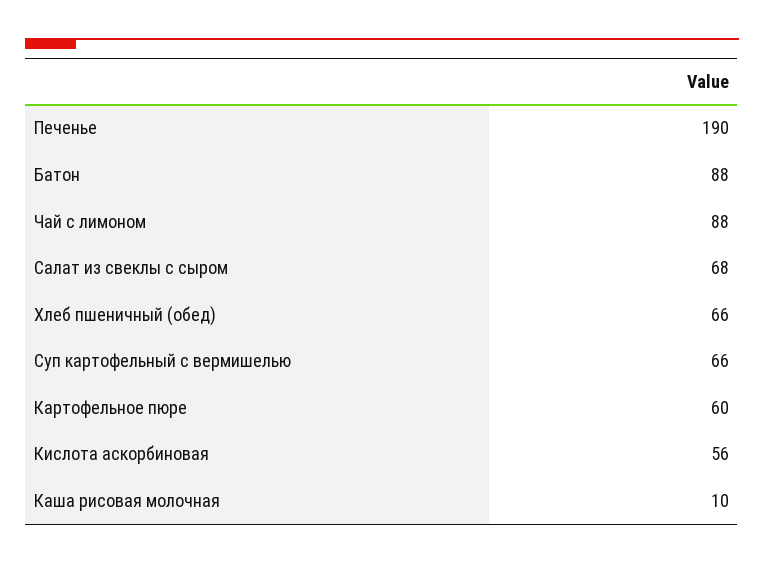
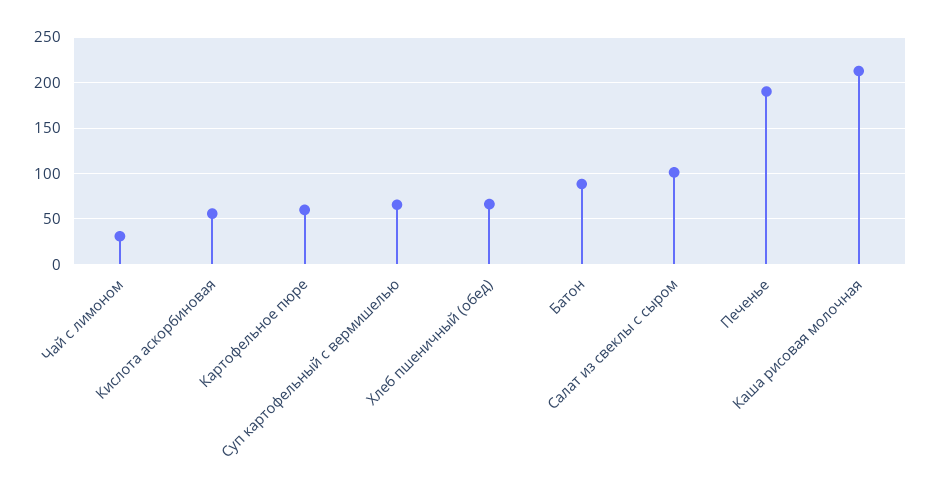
Чай с лимоном: 88 -> 30
Салат из свеклы с сыром: 68 -> 100
Каша рисовая молочная: 10 -> 210

